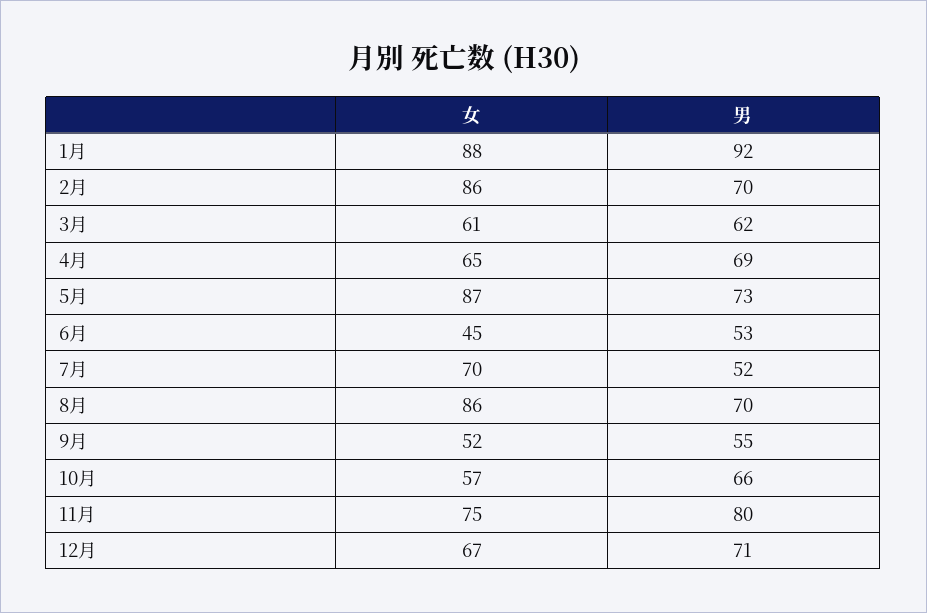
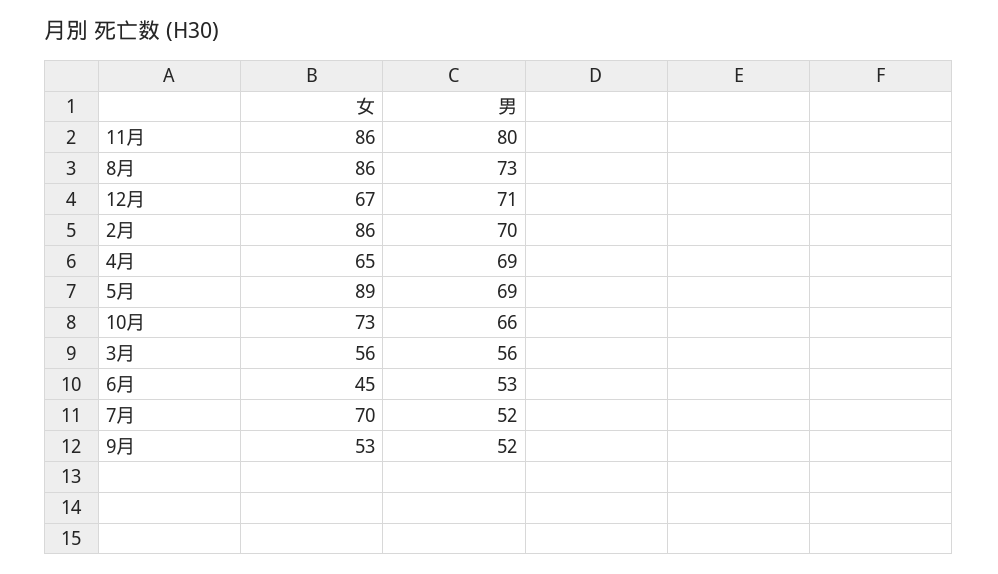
女, 1月: 88 -> none
男, 1月: 92 -> none
女, 3月: 61 -> 56
男, 3月: 62 -> 56
女, 5月: 87 -> 89
男, 5月: 73 -> 69
男, 8月: 70 -> 73
女, 9月: 52 -> 53
男, 9月: 55 -> 52
女, 10月: 57 -> 73
女, 11月: 75 -> 86

